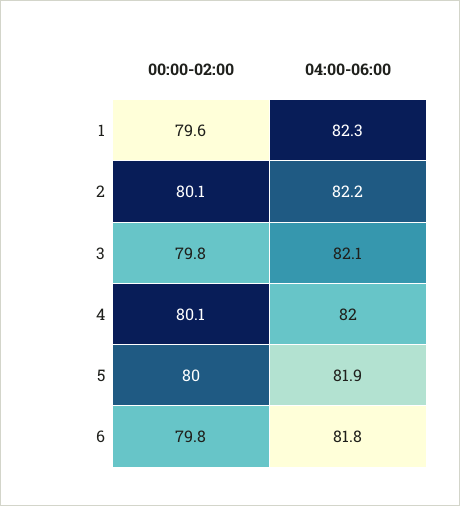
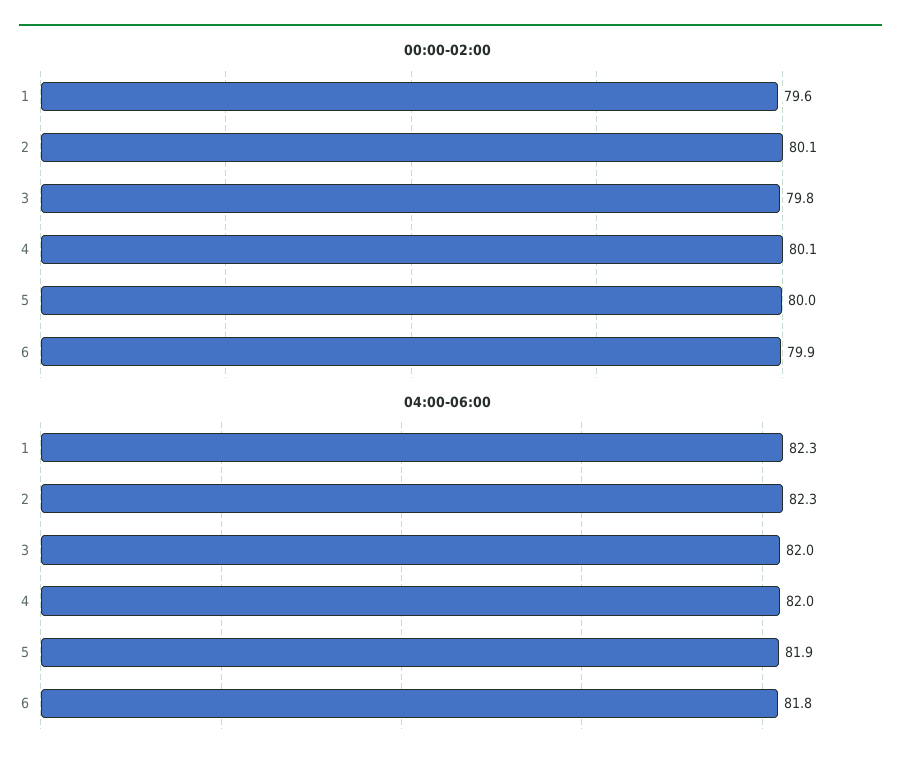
04:00-06:00, 2: 82.2 -> 82.3
04:00-06:00, 3: 82.1 -> 82
00:00-02:00, 6: 79.8 -> 79.9

